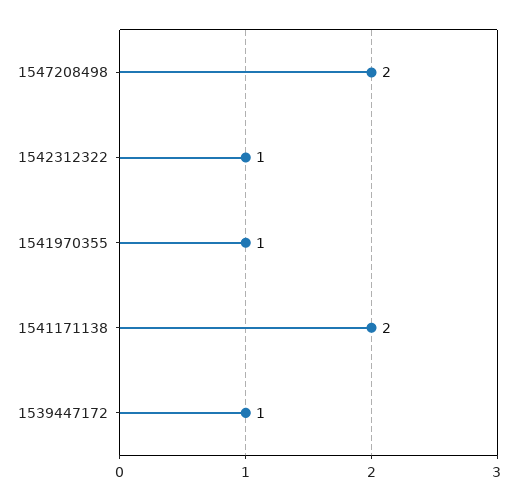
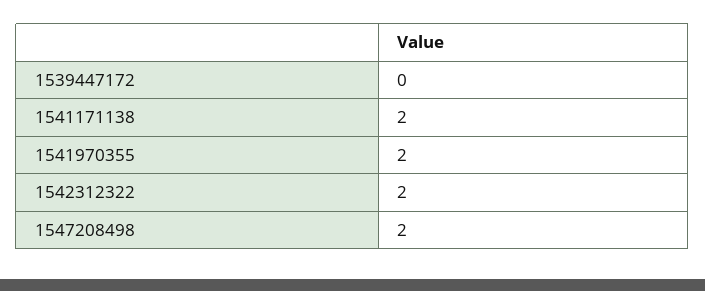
1542312322: 1 -> 2
1541970355: 1 -> 2
1539447172: 1 -> 0

